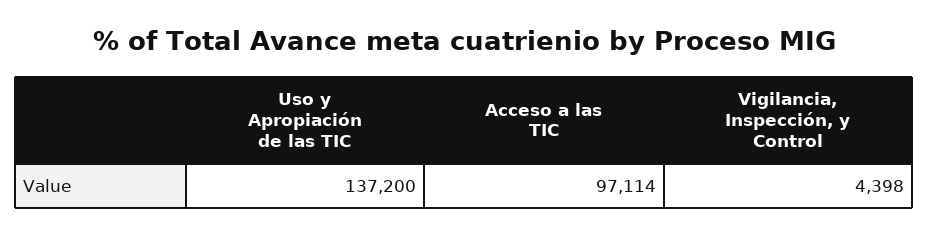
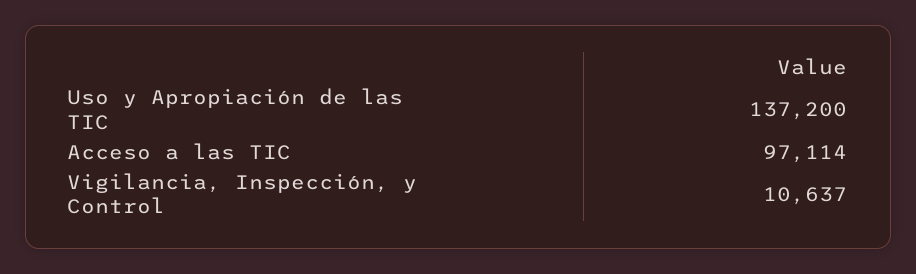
Vigilancia, Inspección, y Control: 4398 -> 10637

